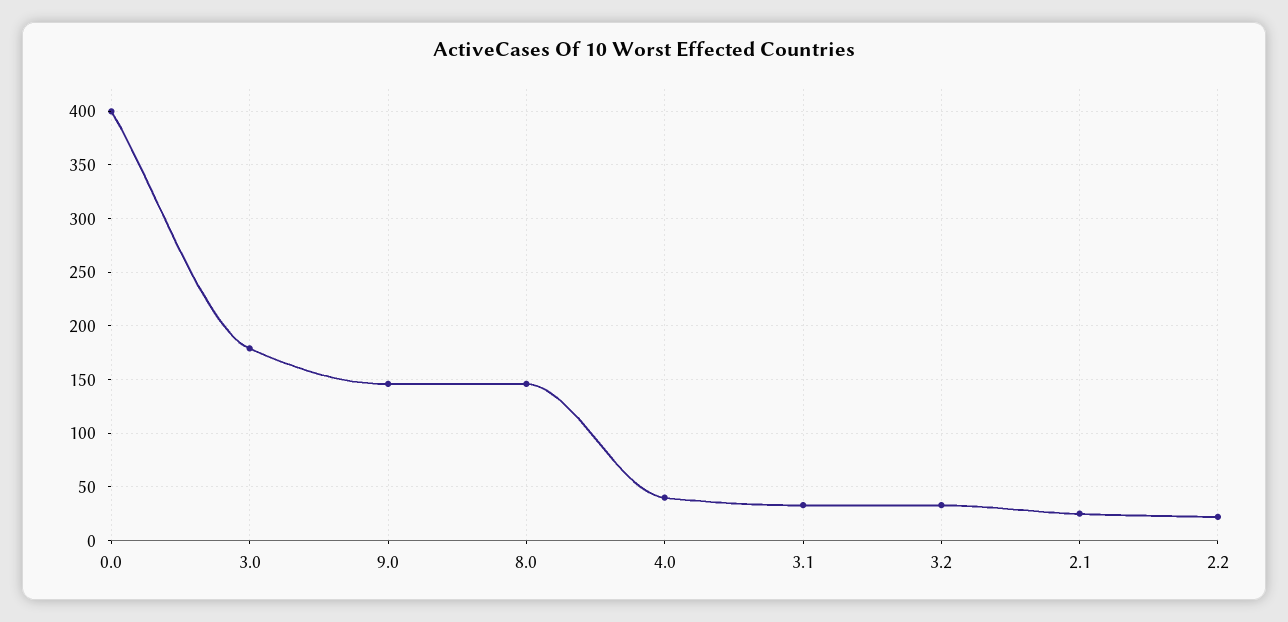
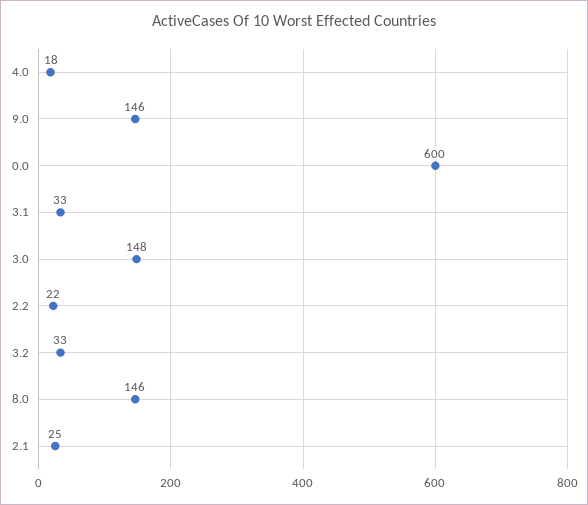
0.0: 400 -> 600
3.0: 180 -> 148
4.0: 40 -> 18

